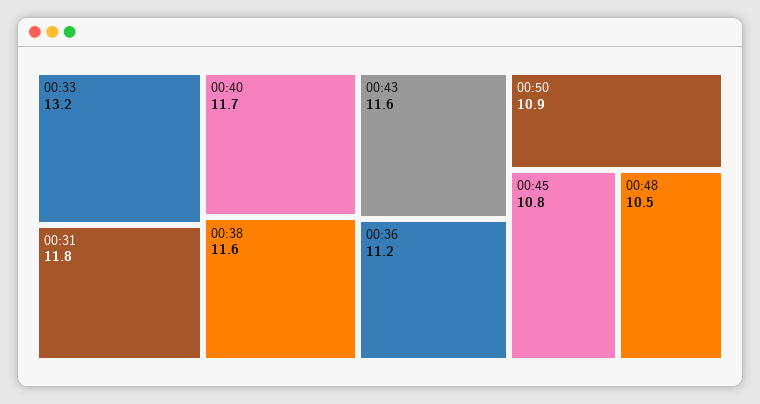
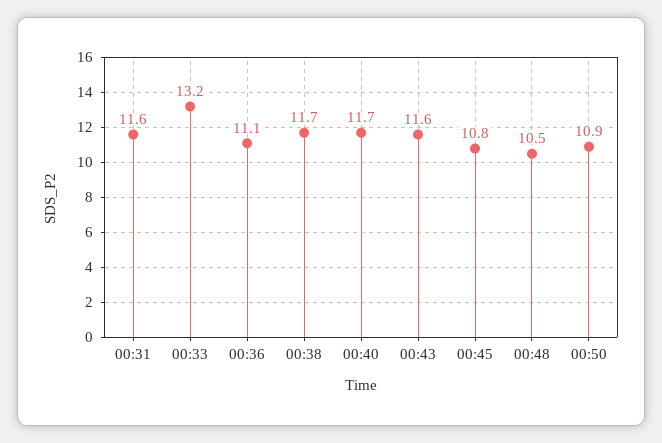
00:31: 11.8 -> 11.6
00:38: 11.6 -> 11.7
00:36: 11.2 -> 11.1

